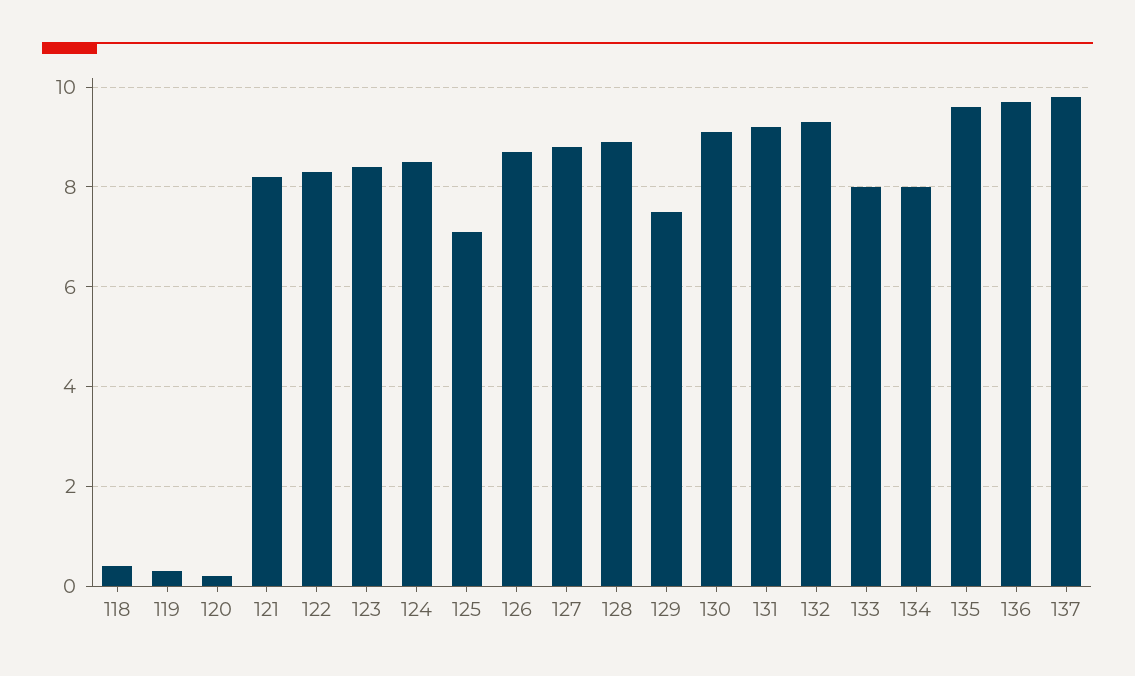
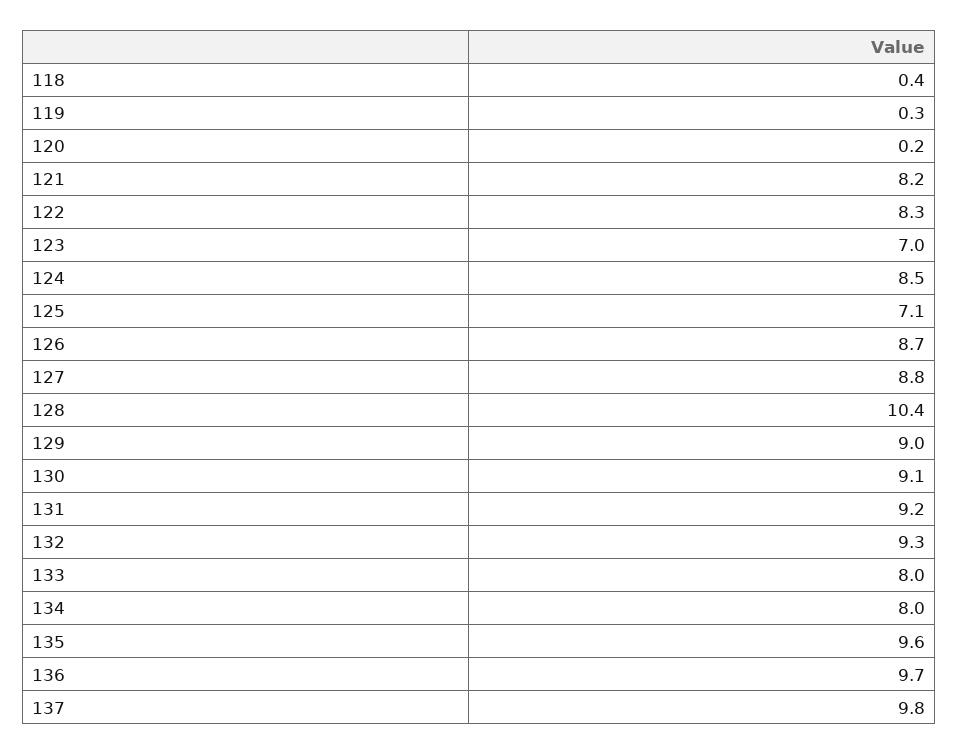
123: 8.5 -> 7
128: 9 -> 10.4
129: 7.5 -> 9

